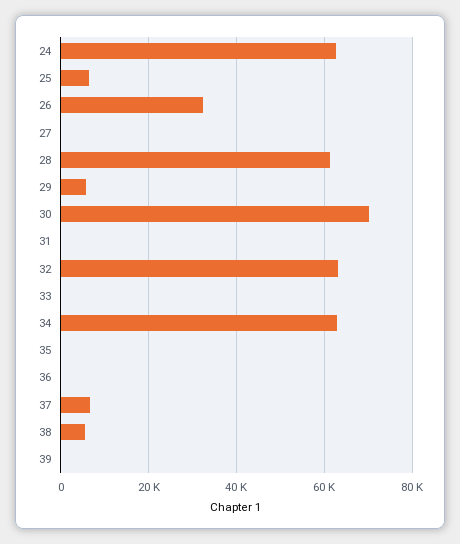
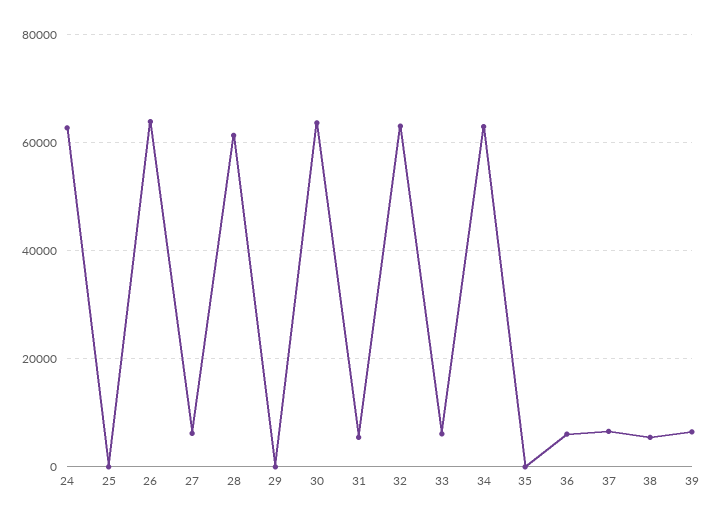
25: 6000 -> 0
26: 32000 -> 64000
27: 0 -> 6000
29: 6000 -> 0
30: 70000 -> 64000
31: 0 -> 6000
33: 0 -> 6000
36: 0 -> 6000
39: 0 -> 6000

